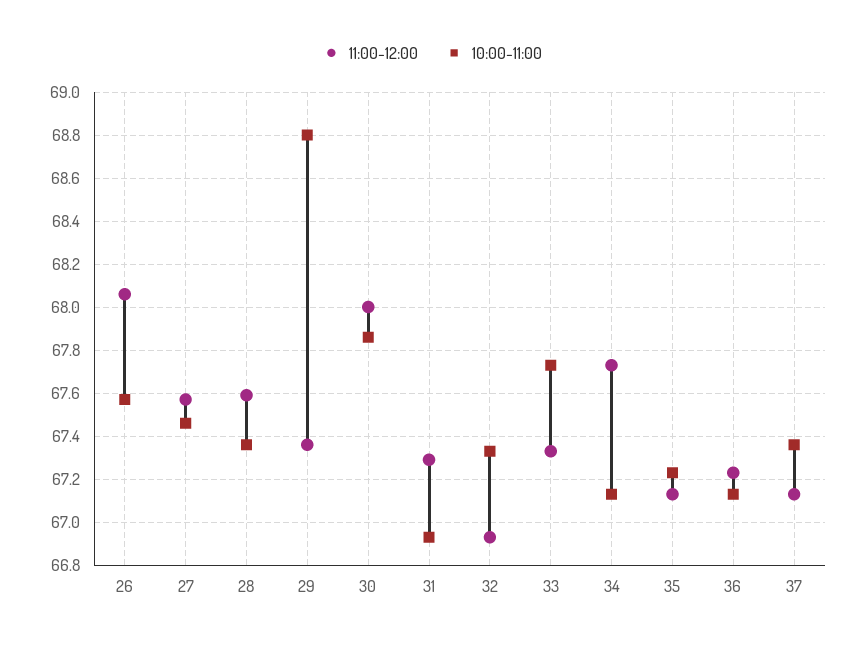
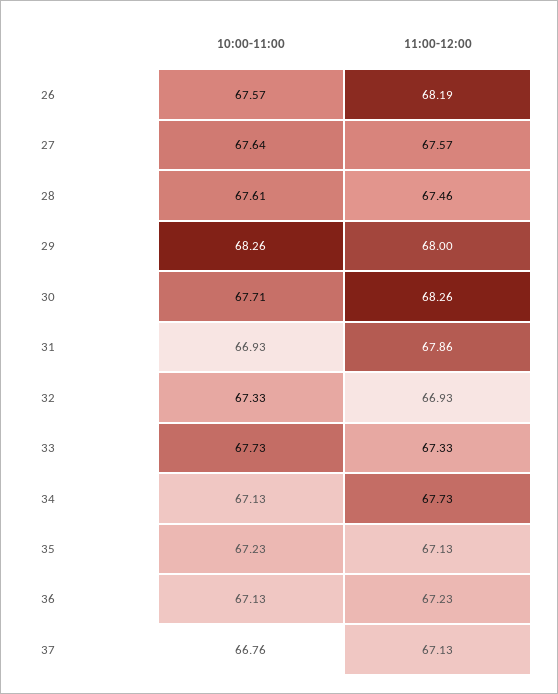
11:00-12:00, 26: 68.05 -> 68.19
10:00-11:00, 27: 67.45 -> 67.64
11:00-12:00, 28: 67.6 -> 67.46
10:00-11:00, 28: 67.35 -> 67.61
11:00-12:00, 29: 67.35 -> 68
10:00-11:00, 29: 68.8 -> 68.26
11:00-12:00, 30: 68 -> 68.26
10:00-11:00, 30: 67.85 -> 67.71
11:00-12:00, 31: 67.3 -> 67.86
10:00-11:00, 37: 67.35 -> 66.76

